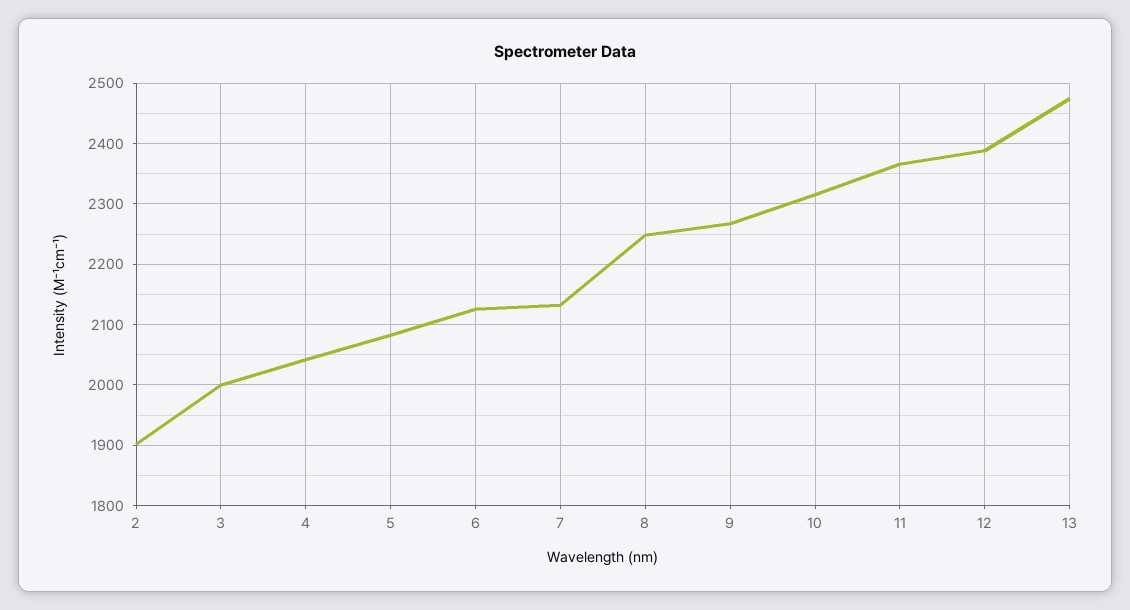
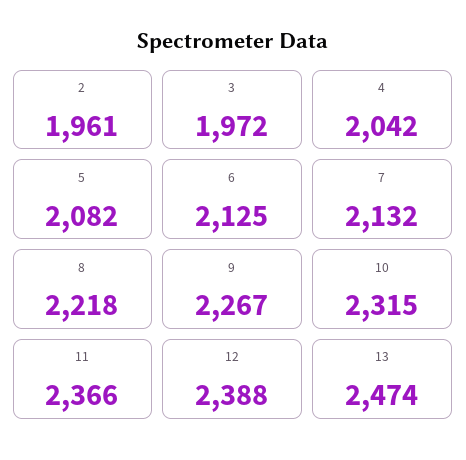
2: 1900 -> 1961
3: 2000 -> 1972
8: 2250 -> 2218

